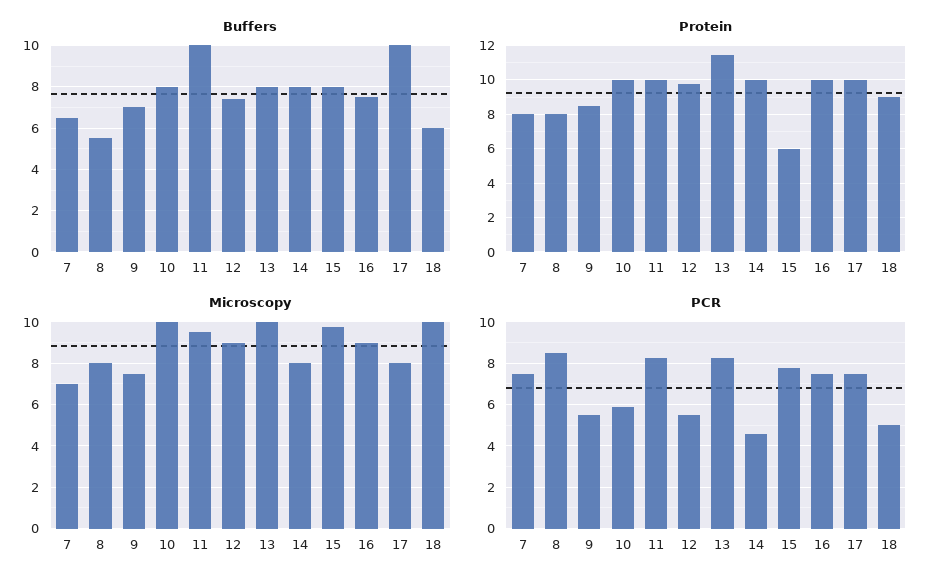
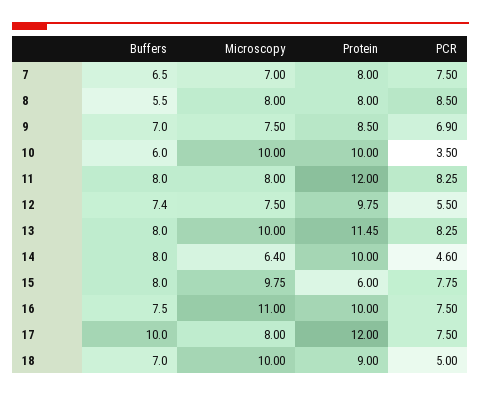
Buffers, 10: 8 -> 6
Buffers, 11: 10 -> 8
Buffers, 18: 6 -> 7
Protein, 11: 10 -> 12
Protein, 17: 10 -> 12
Microscopy, 11: 9.5 -> 8
Microscopy, 12: 9 -> 7.5
Microscopy, 14: 8 -> 6.4
Microscopy, 16: 9 -> 11
PCR, 9: 5.5 -> 6.9
PCR, 10: 6 -> 3.5

